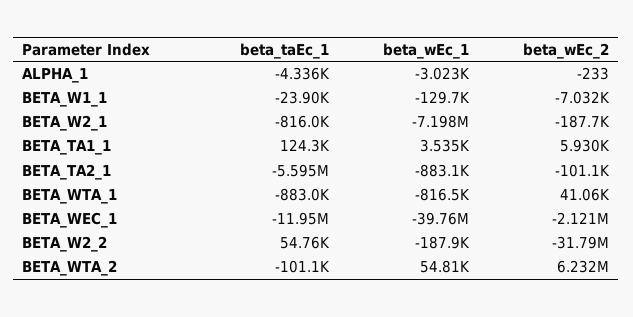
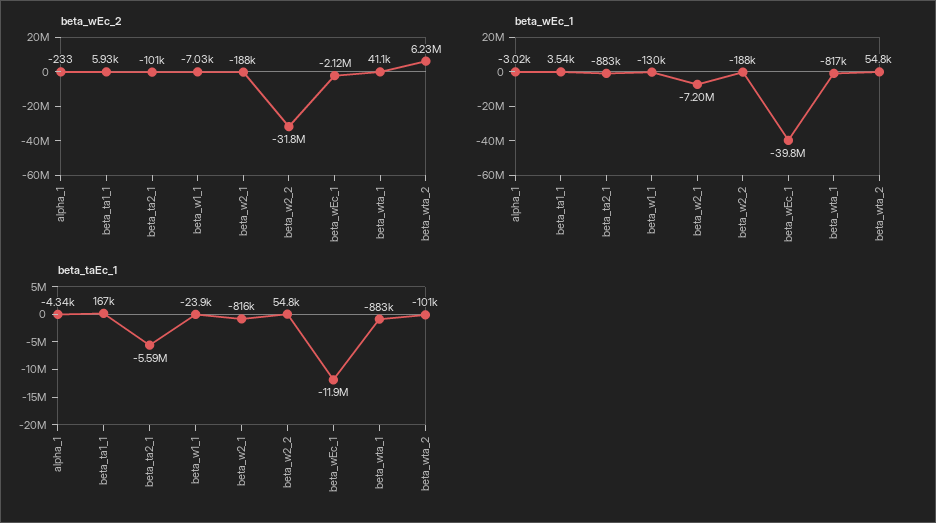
beta_taEc_1, BETA_TA1_1: 124300 -> 167000

